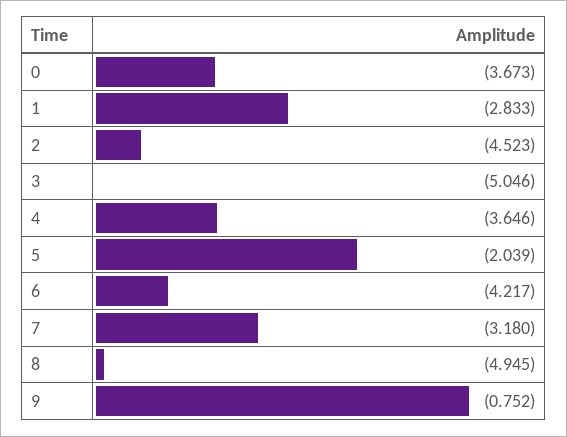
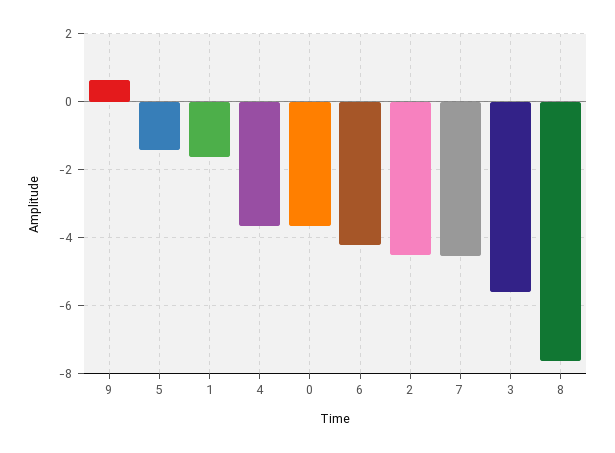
1: -2.833 -> -1.6
3: -5.046 -> -5.6
5: -2.039 -> -1.4
7: -3.18 -> -4.6
8: -4.945 -> -7.6
9: -0.752 -> 0.6

